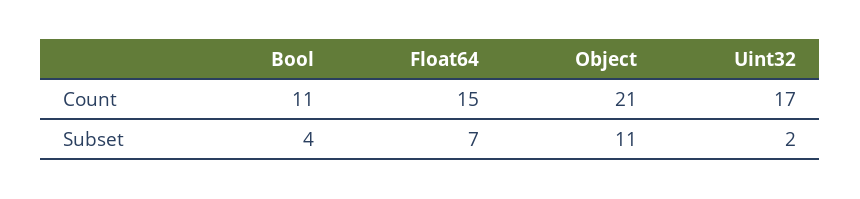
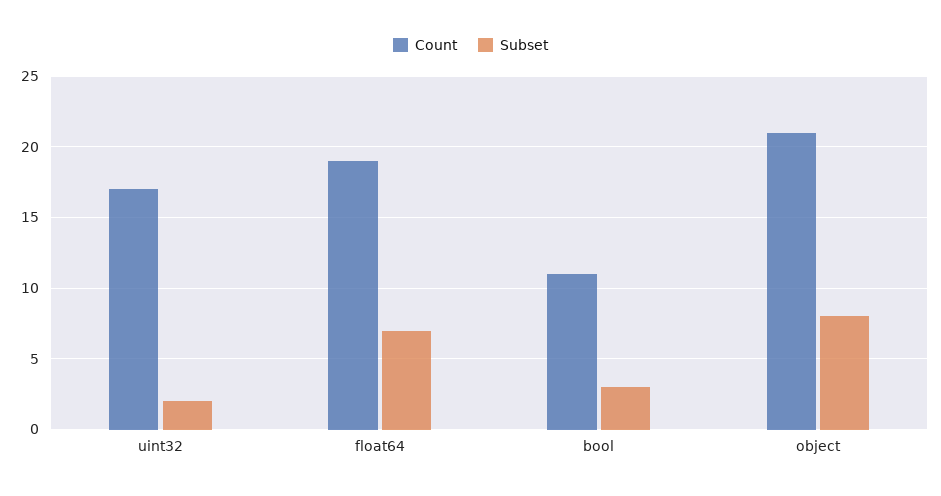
Count, Float64: 15 -> 19
Subset, Bool: 4 -> 3
Subset, Object: 11 -> 8

